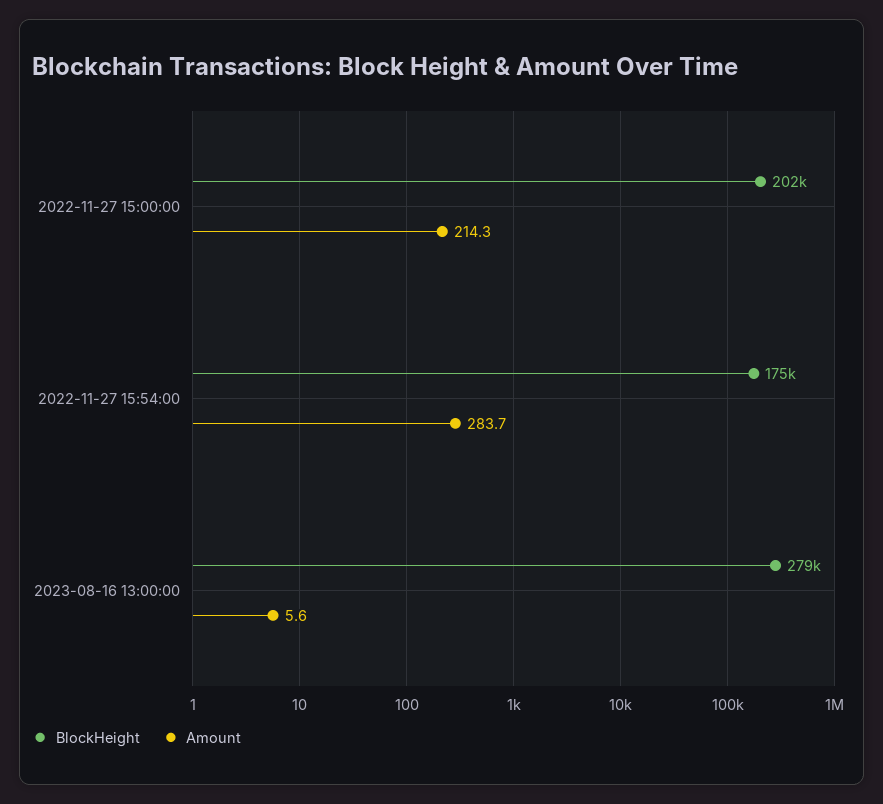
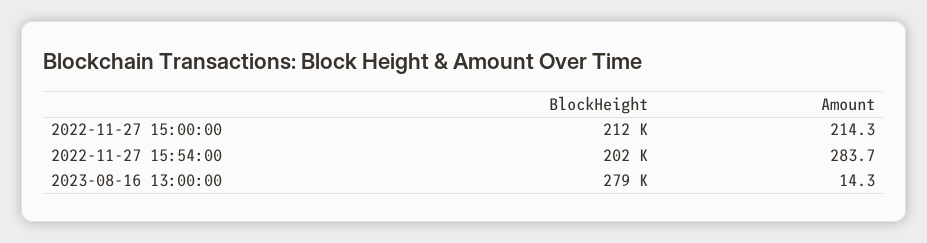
BlockHeight, 2022-11-27 15:00:00: 202000 -> 212000
BlockHeight, 2022-11-27 15:54:00: 175000 -> 202000
Amount, 2023-08-16 13:00:00: 5.6 -> 14.3

